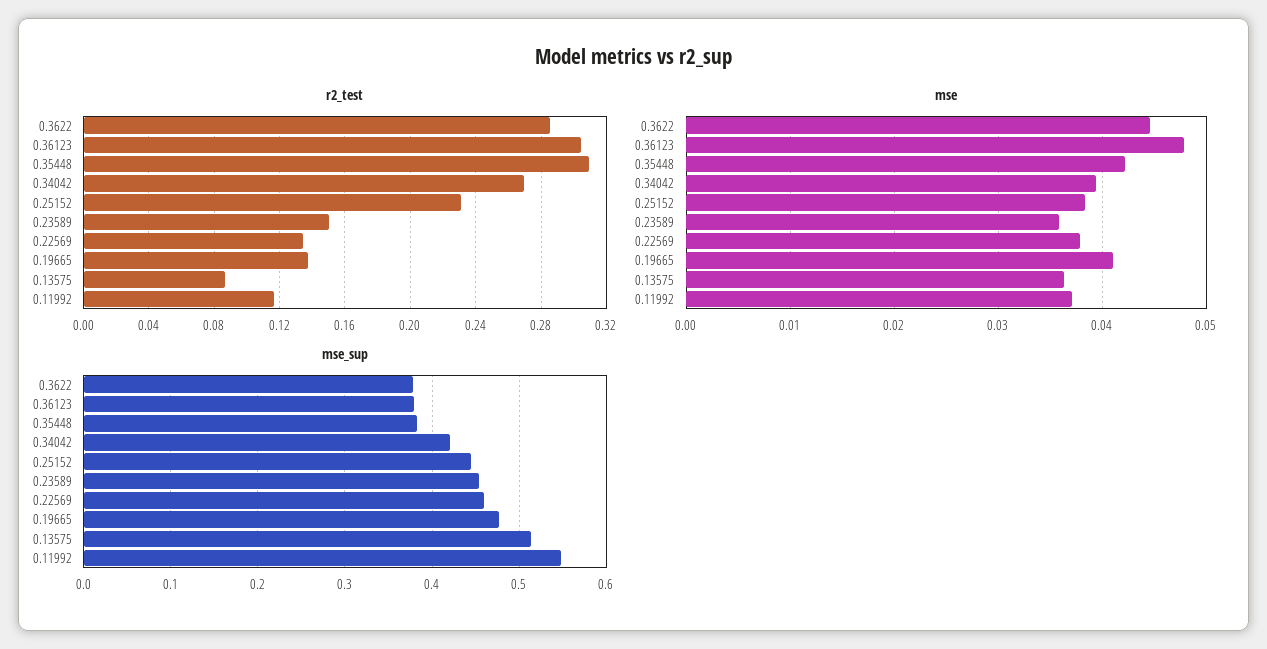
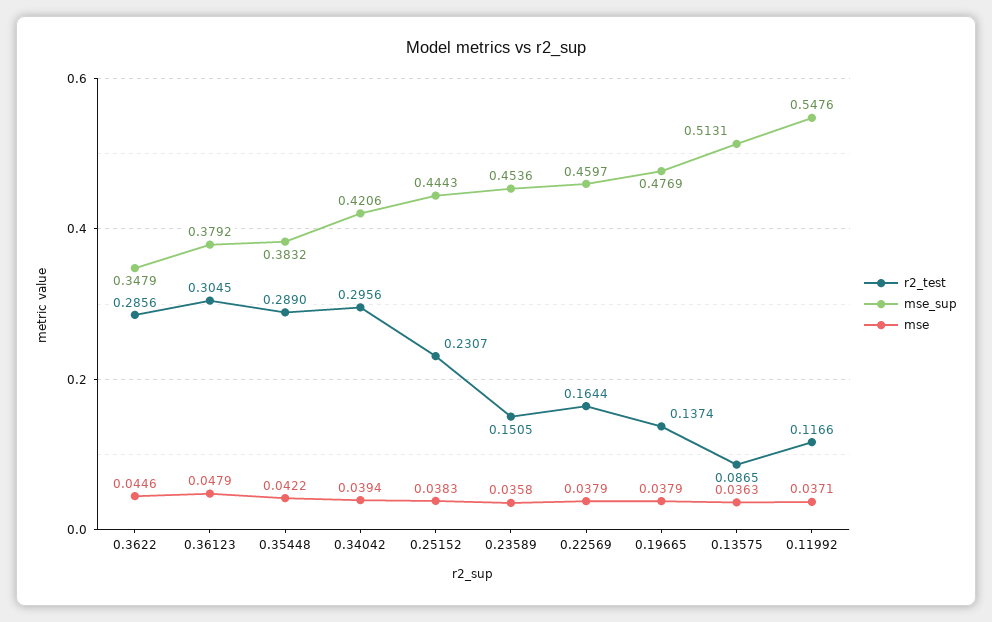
r2_test, 0.35448: 0.31 -> 0.289
r2_test, 0.34042: 0.27 -> 0.2956
r2_test, 0.22569: 0.135 -> 0.1644
mse, 0.19665: 0.041 -> 0.0379
mse_sup, 0.3622: 0.38 -> 0.3479

